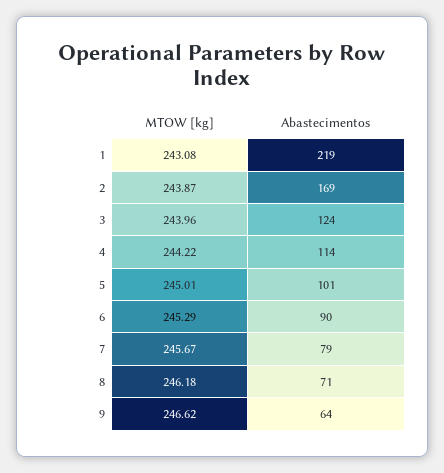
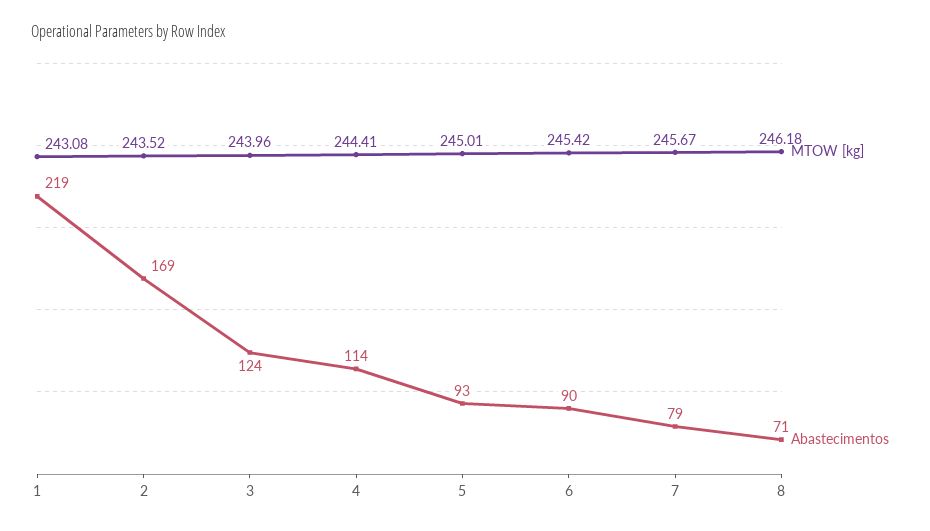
MTOW [kg], 2: 243.87 -> 243.52
MTOW [kg], 4: 244.22 -> 244.41
Abastecimentos, 5: 101 -> 93
MTOW [kg], 6: 245.29 -> 245.42
MTOW [kg], 9: 246.62 -> none
Abastecimentos, 9: 64 -> none

